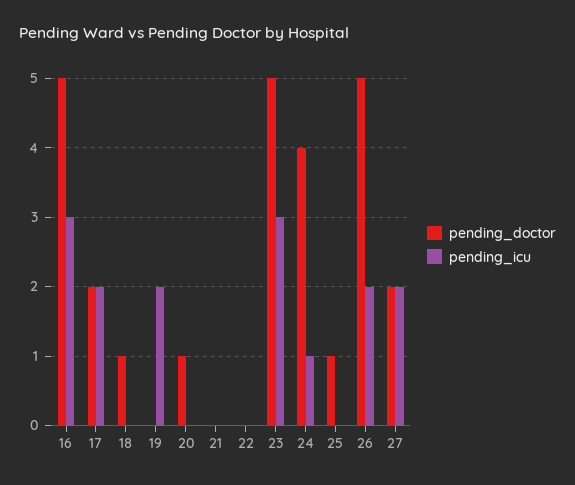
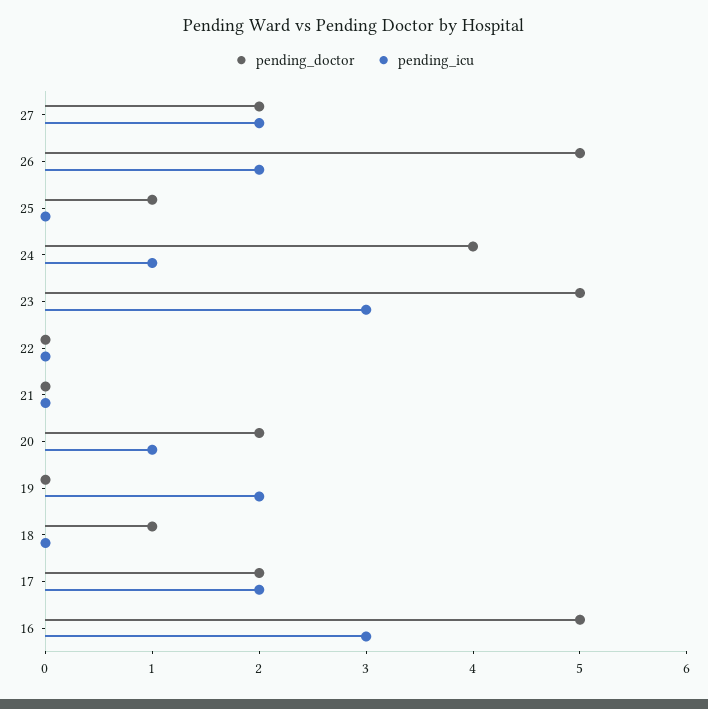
pending_doctor, 20: 1 -> 2
pending_icu, 20: 0 -> 1

